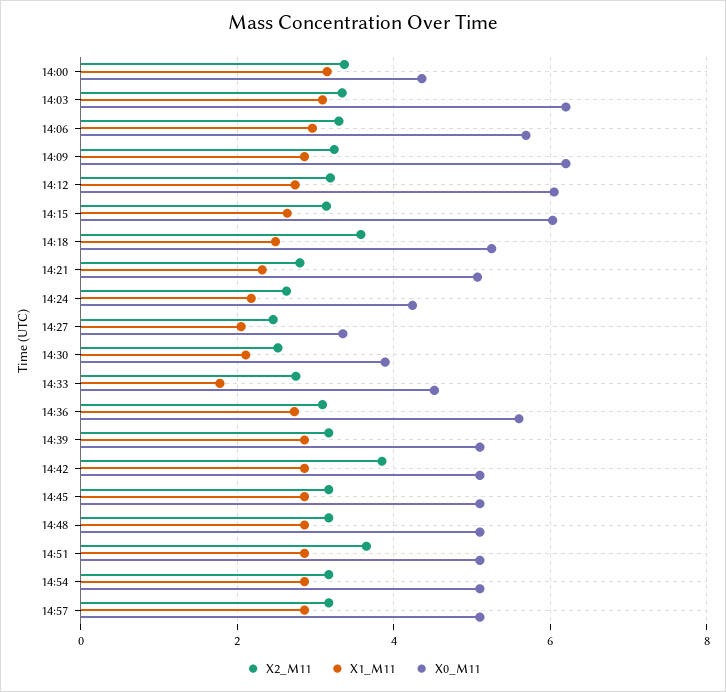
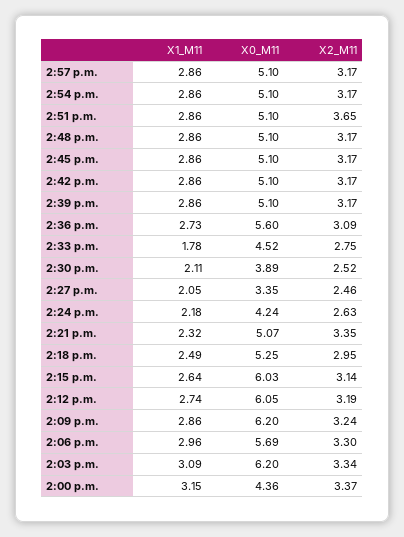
X2_M11, 14:18: 3.6 -> 2.95
X2_M11, 14:21: 2.8 -> 3.35
X2_M11, 14:42: 3.8 -> 3.17

